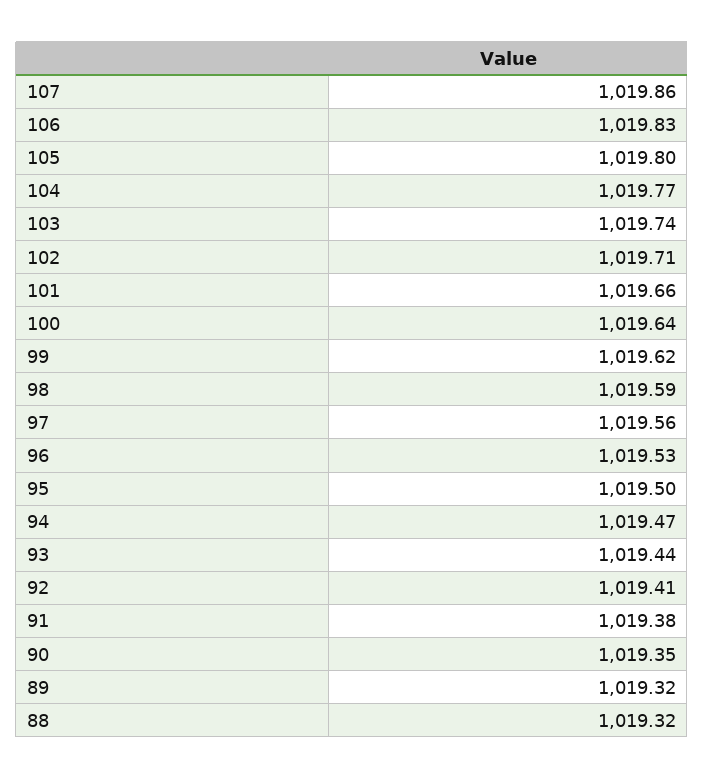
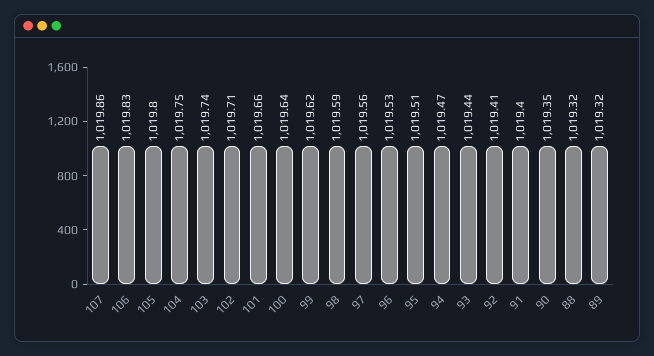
104: 1019.77 -> 1019.75
95: 1019.5 -> 1019.51
91: 1019.38 -> 1019.4

